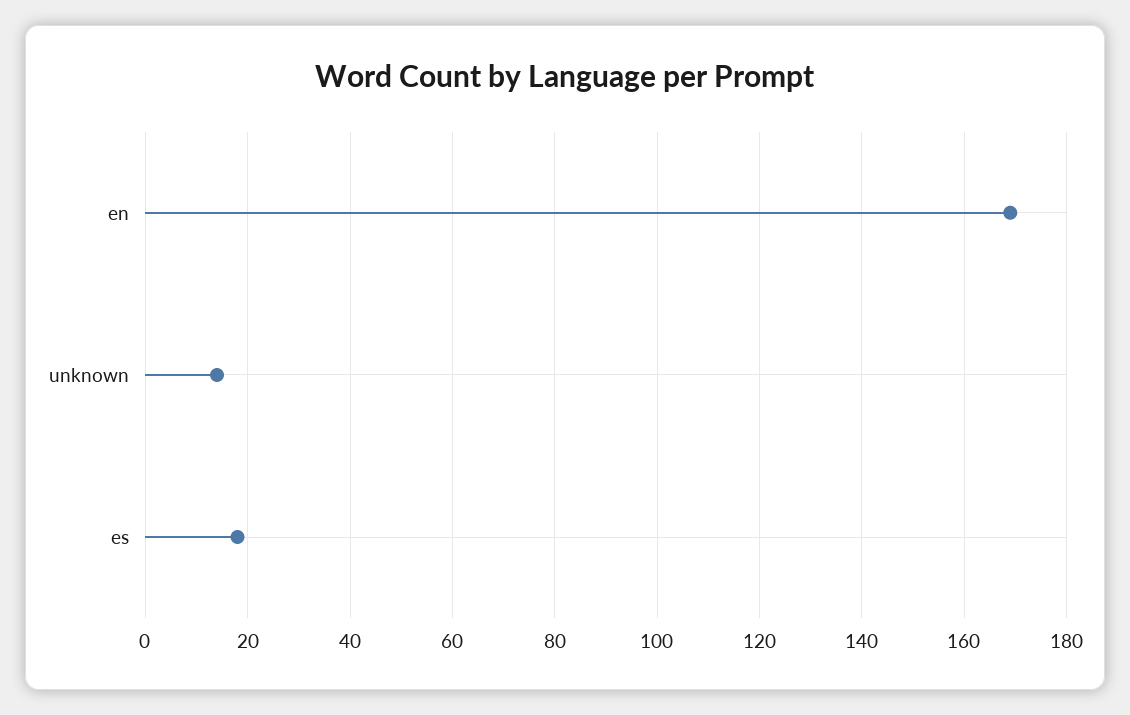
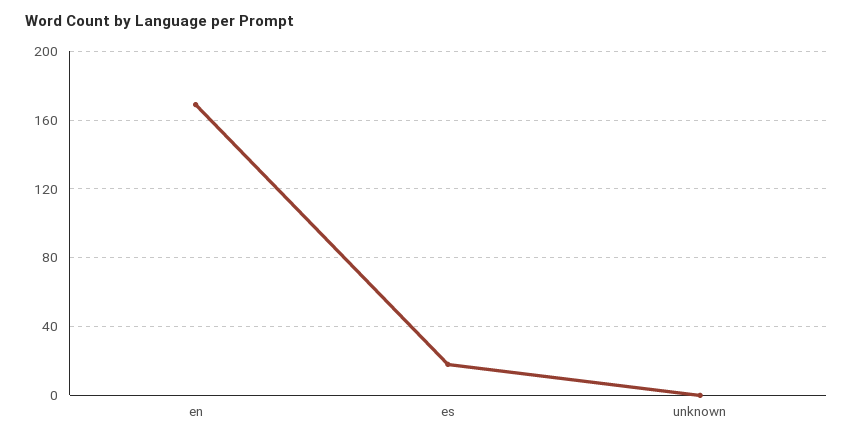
unknown: 15 -> 0

